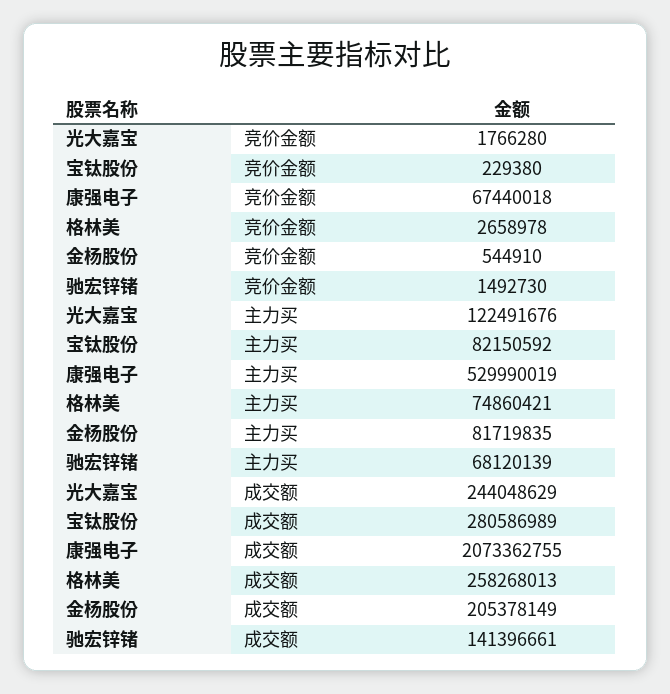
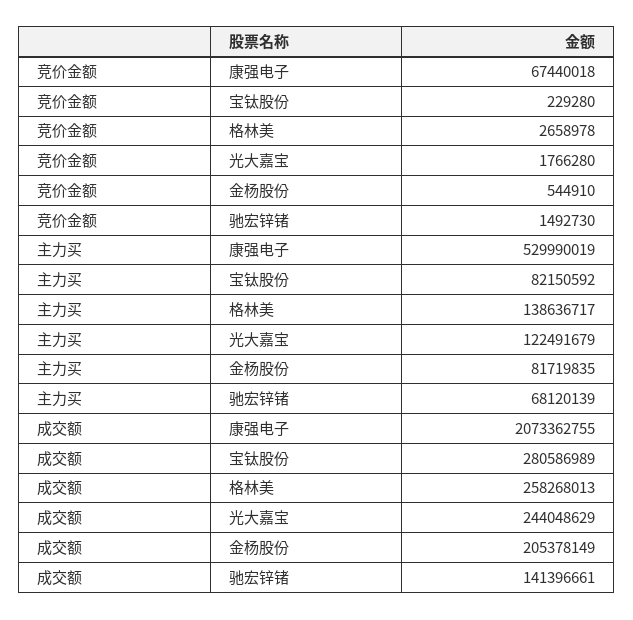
宝钛股份, 竞价金额: 229380 -> 229280
光大嘉宝, 主力买: 122491676 -> 122491679
格林美, 主力买: 74860421 -> 138636717

